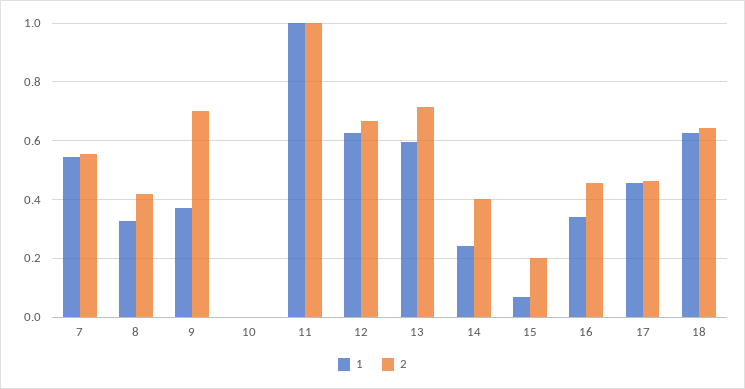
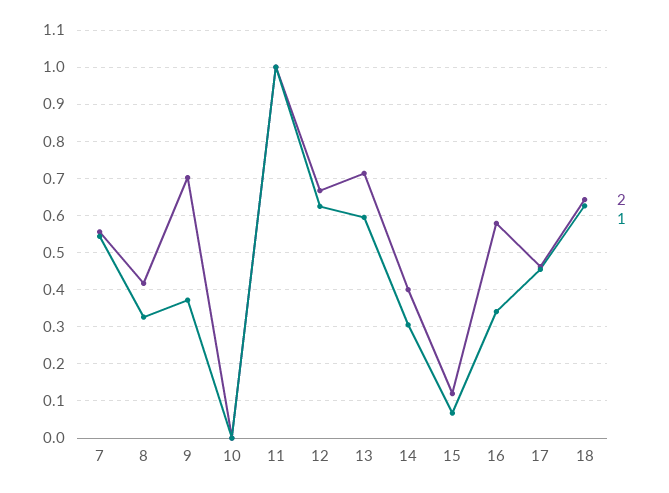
1, 14: 0.25 -> 0.3
2, 15: 0.2 -> 0.12
2, 16: 0.45 -> 0.58

